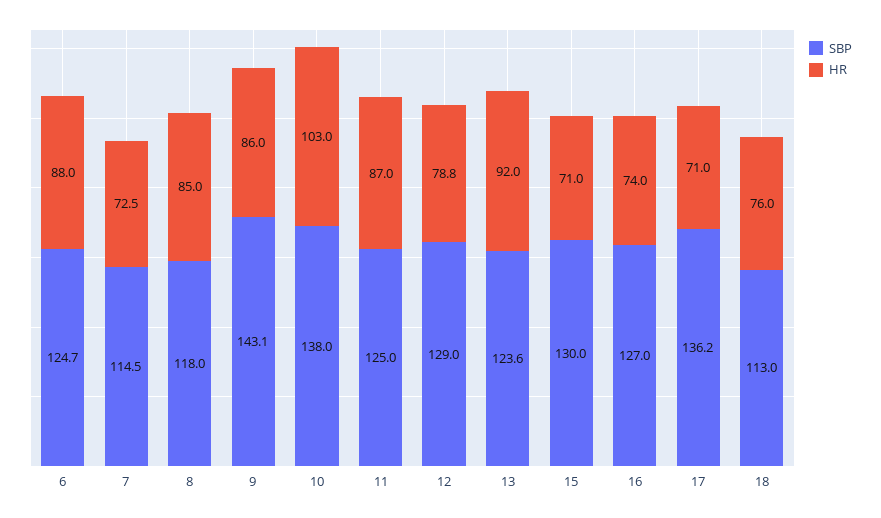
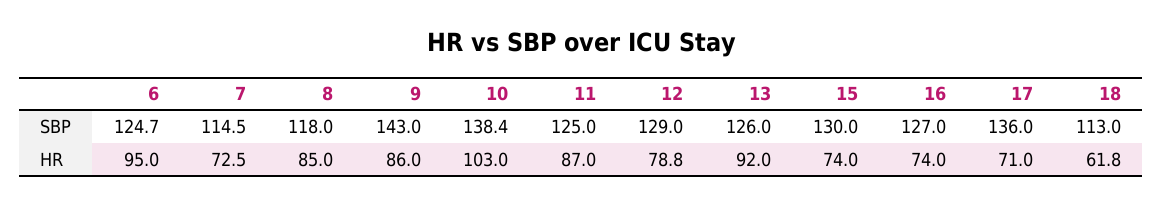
HR, 6: 88 -> 95
SBP, 9: 143.1 -> 143
SBP, 10: 138 -> 138.4
SBP, 13: 123.6 -> 126
HR, 15: 71 -> 74
SBP, 17: 136.2 -> 136
HR, 18: 76 -> 61.8

